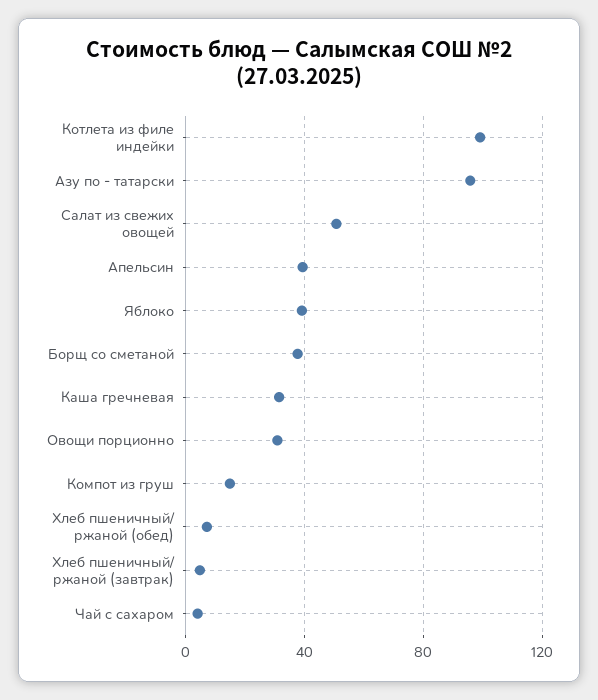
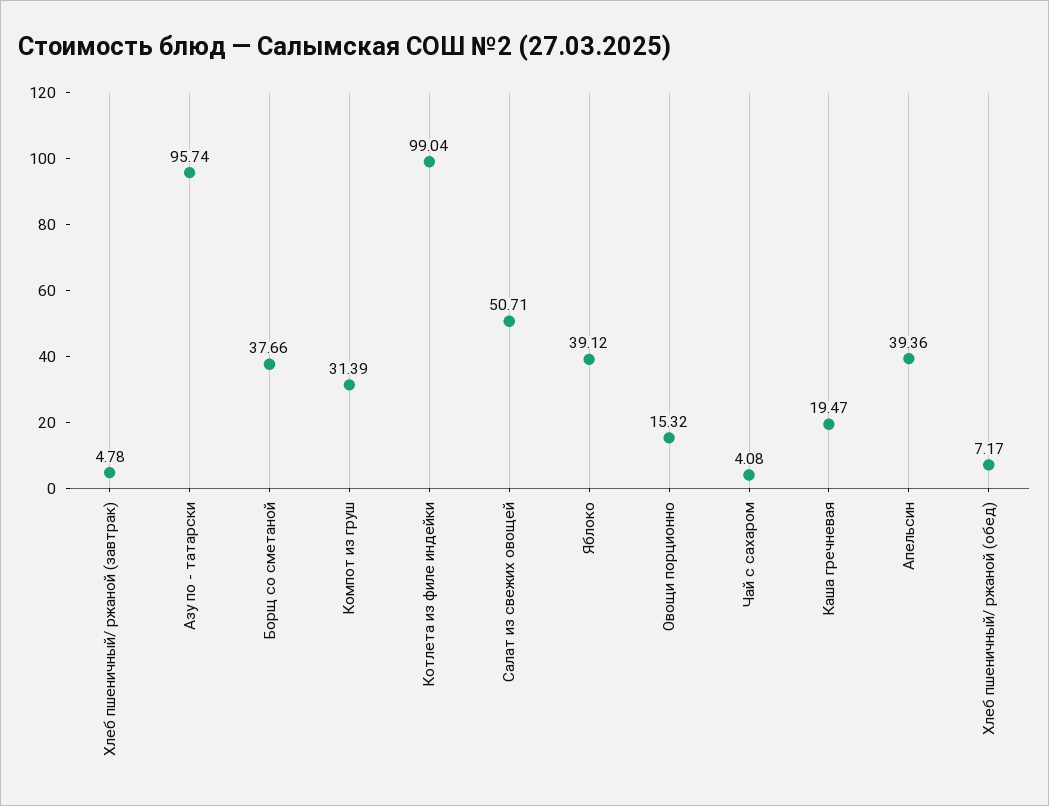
Каша гречневая: 30 -> 19.47
Овощи порционно: 30 -> 15.32
Компот из груш: 15 -> 31.39

